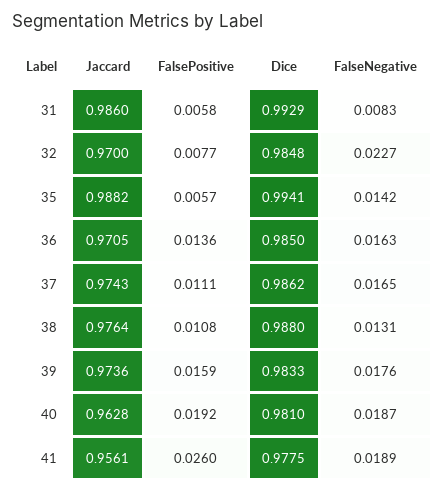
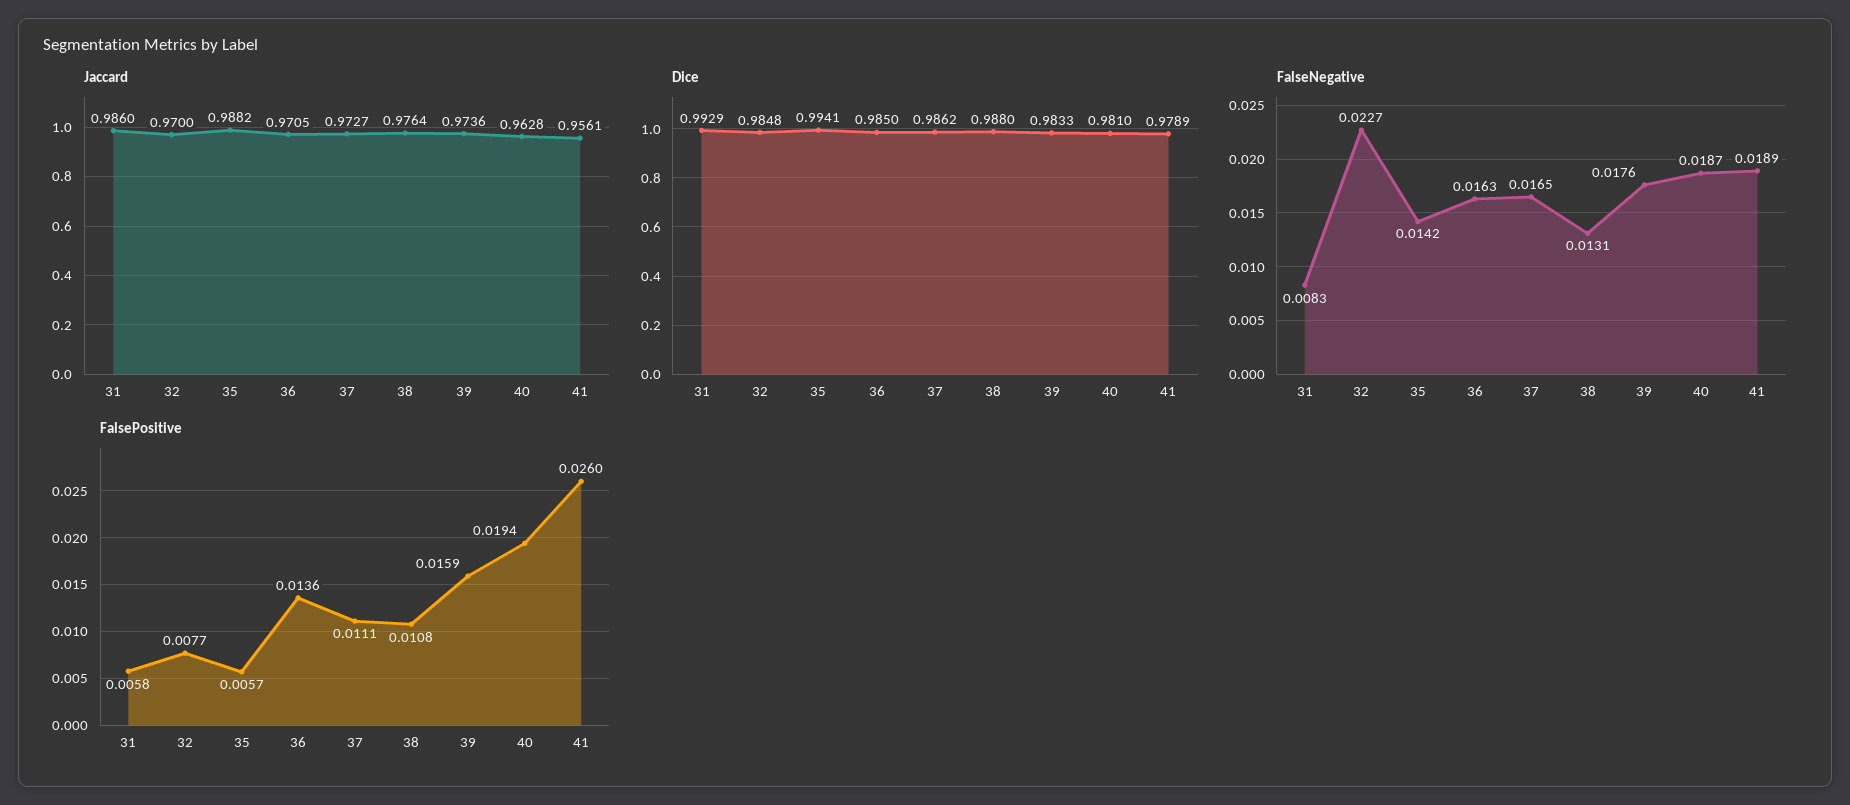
Jaccard, 37: 0.9743 -> 0.9727
FalsePositive, 40: 0.0192 -> 0.0194
Dice, 41: 0.9775 -> 0.9789

